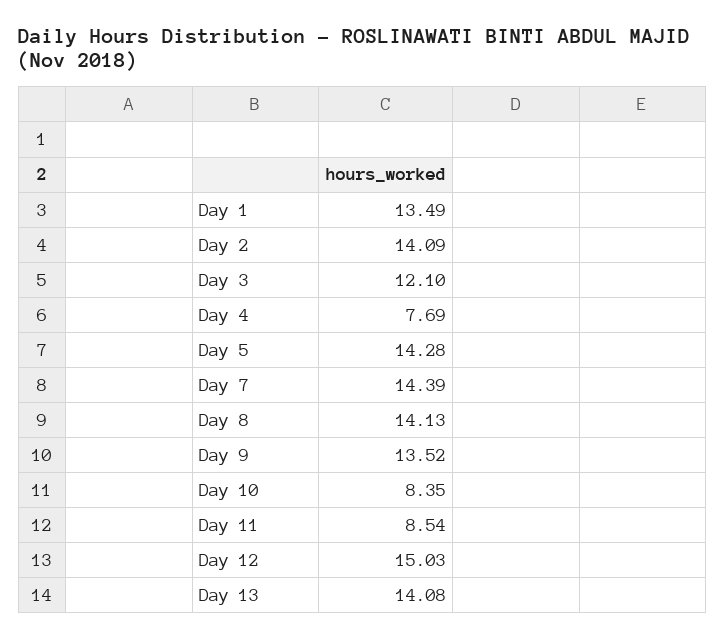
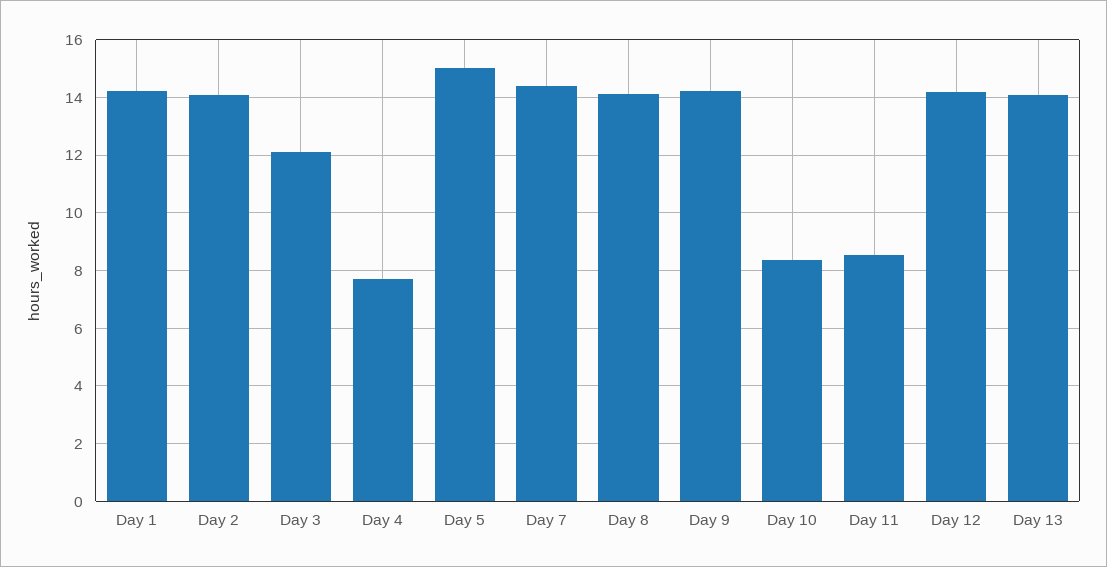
Day 1: 13.49 -> 14.25
Day 5: 14.28 -> 15
Day 9: 13.52 -> 14.25
Day 12: 15.03 -> 14.25

